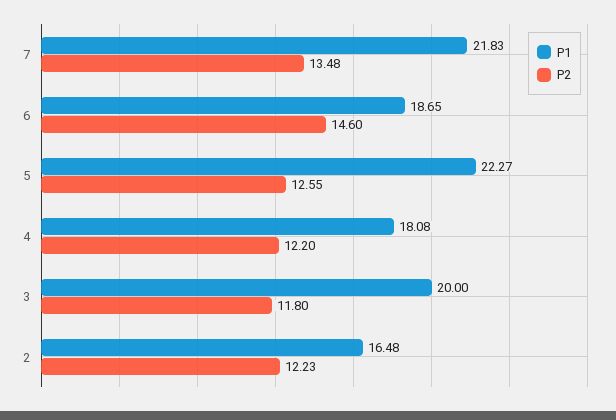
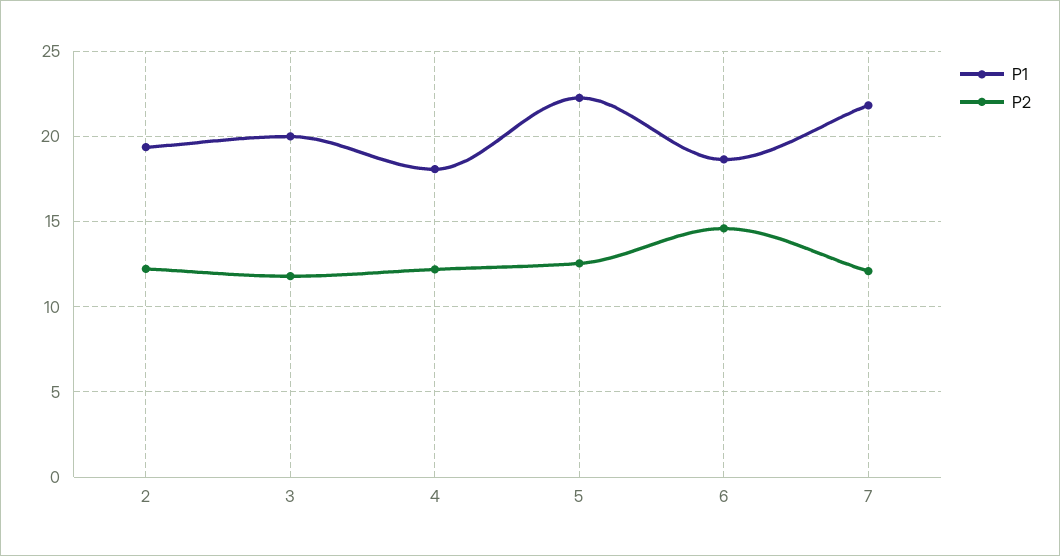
P2, 7: 13.48 -> 12
P1, 2: 16.48 -> 19.5

